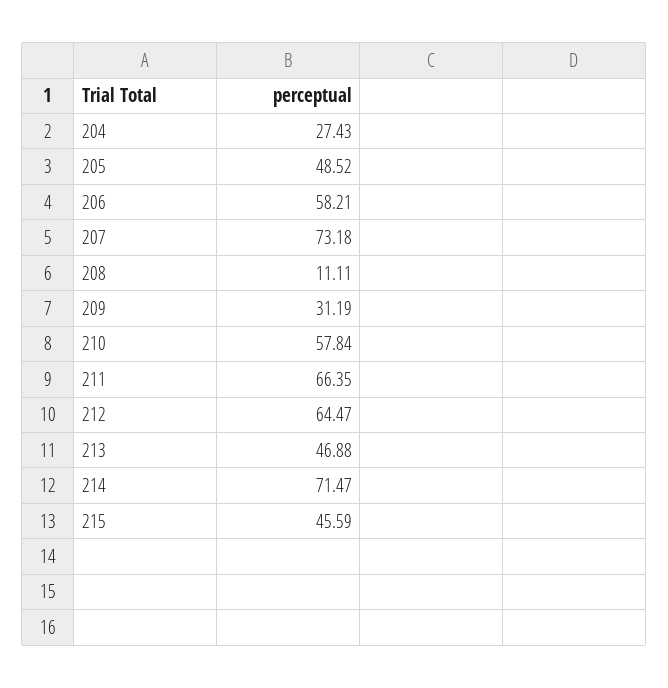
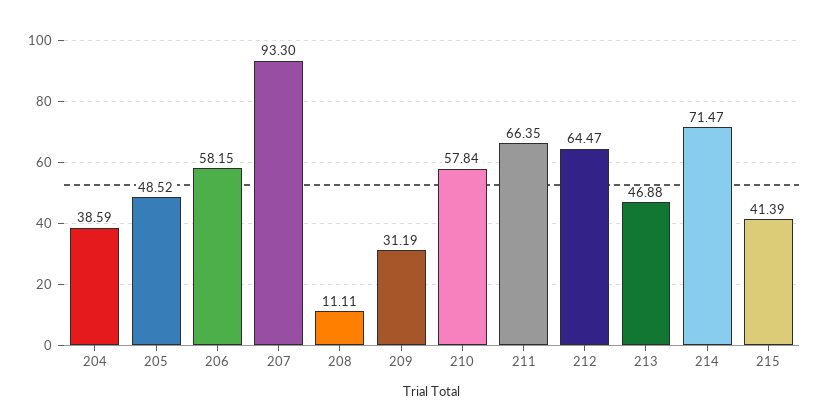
204: 27.43 -> 38.59
206: 58.21 -> 58.15
207: 73.18 -> 93.3
215: 45.59 -> 41.39

